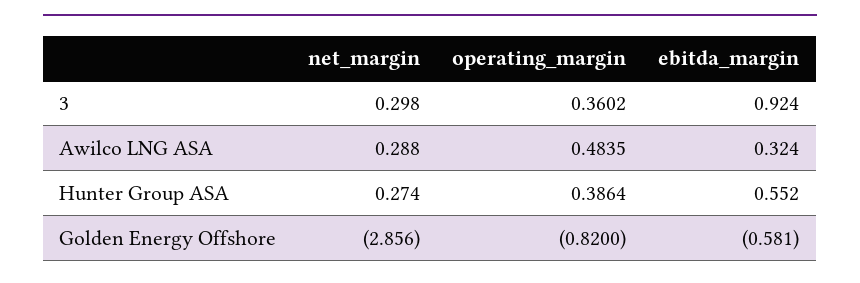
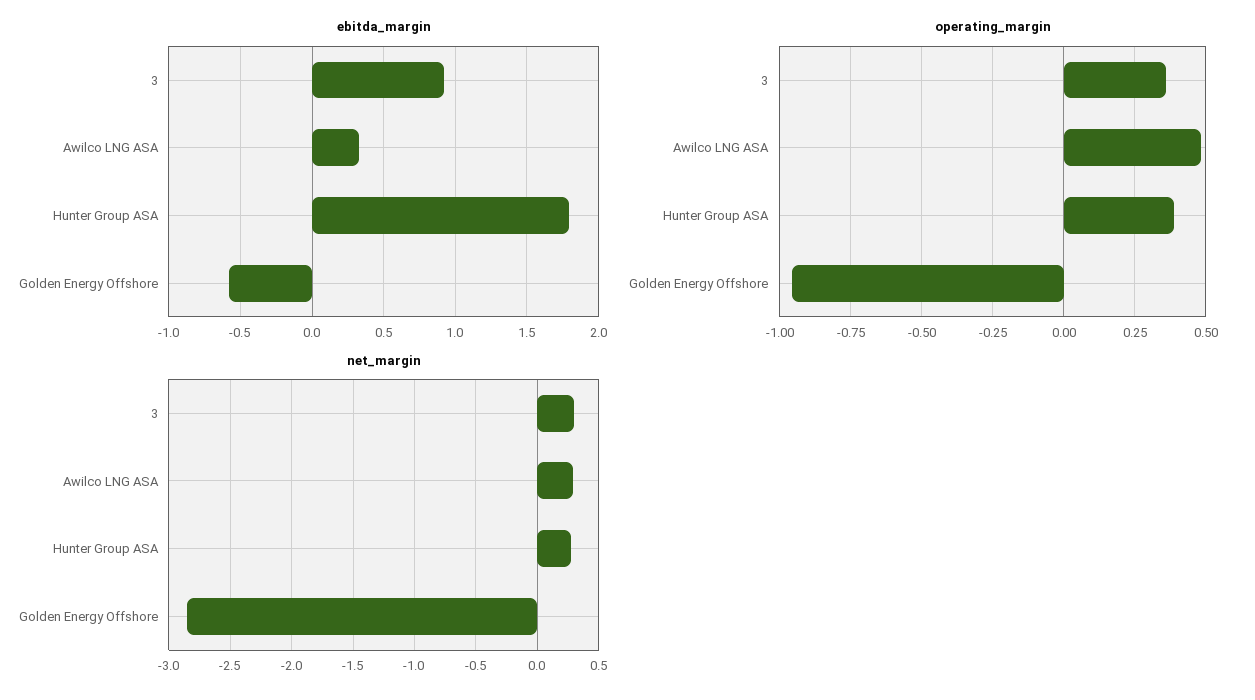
ebitda_margin, Hunter Group ASA: 0.552 -> 1.8
operating_margin, Golden Energy Offshore: -0.82 -> -0.95

